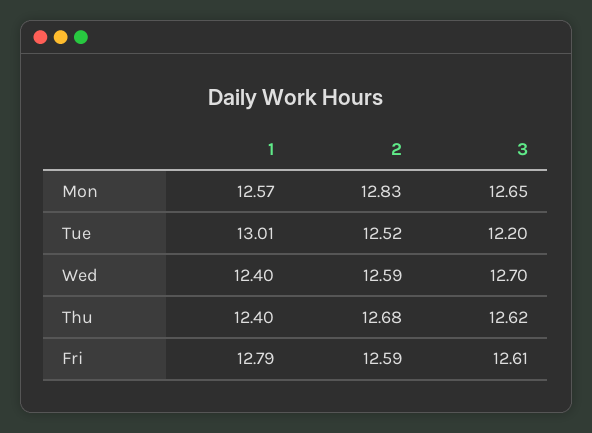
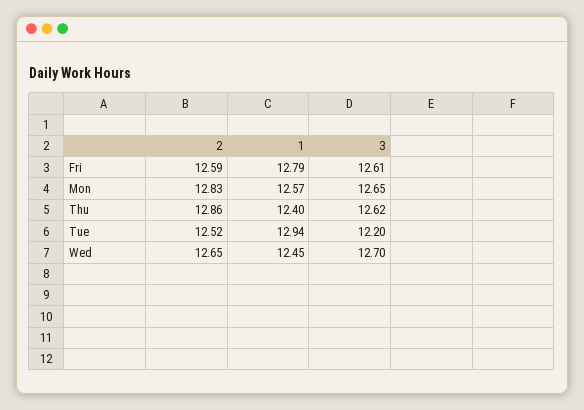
1, Tue: 13.01 -> 12.94
1, Wed: 12.4 -> 12.45
2, Wed: 12.59 -> 12.65
2, Thu: 12.68 -> 12.86

